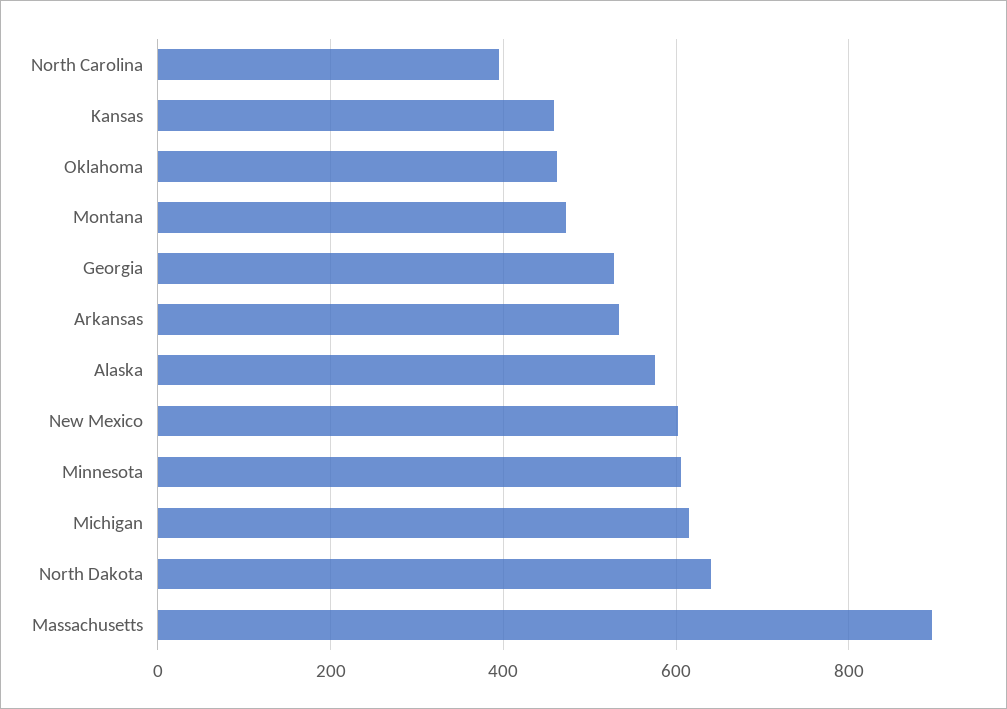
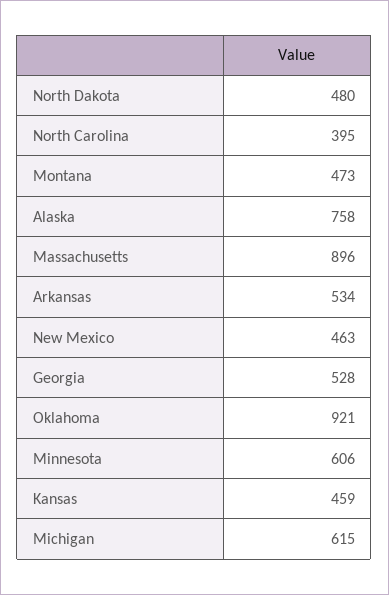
Oklahoma: 460 -> 921
Alaska: 580 -> 758
New Mexico: 600 -> 463
North Dakota: 640 -> 480

